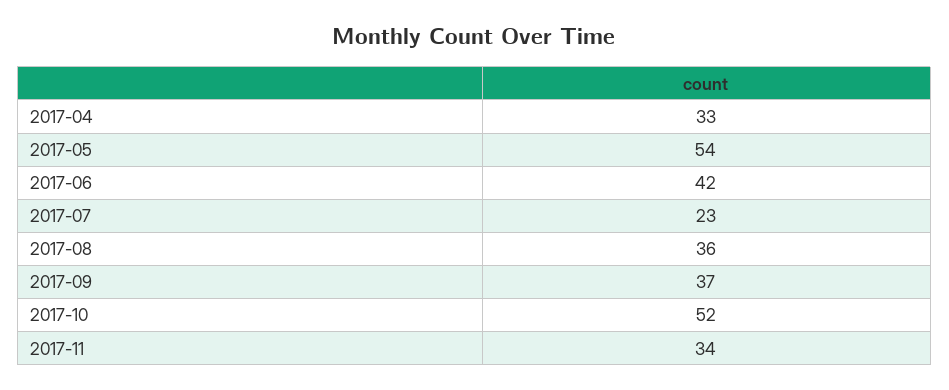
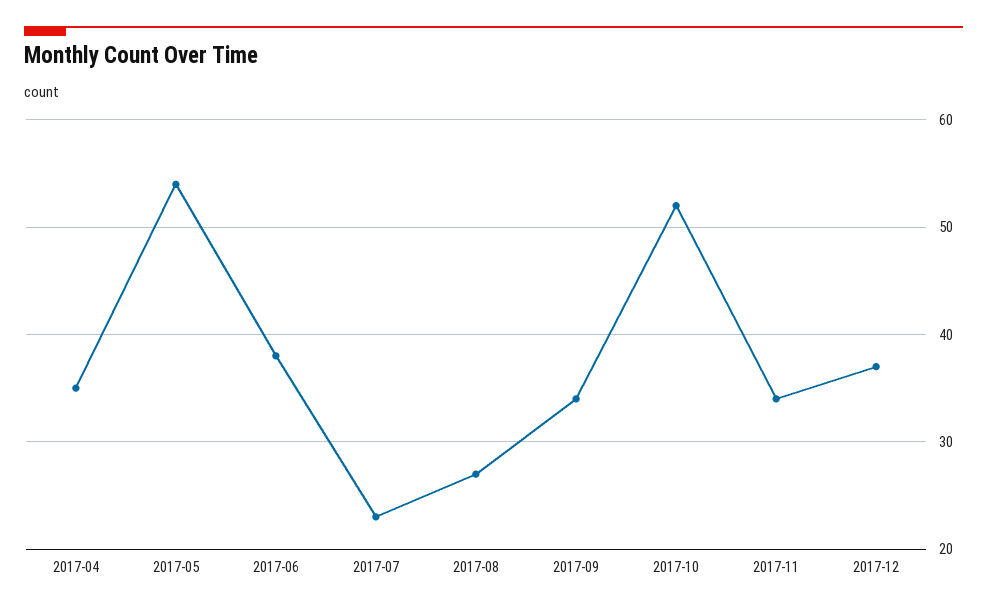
2017-04: 33 -> 35
2017-06: 42 -> 38
2017-08: 36 -> 27
2017-09: 37 -> 34
2017-12: none -> 37

